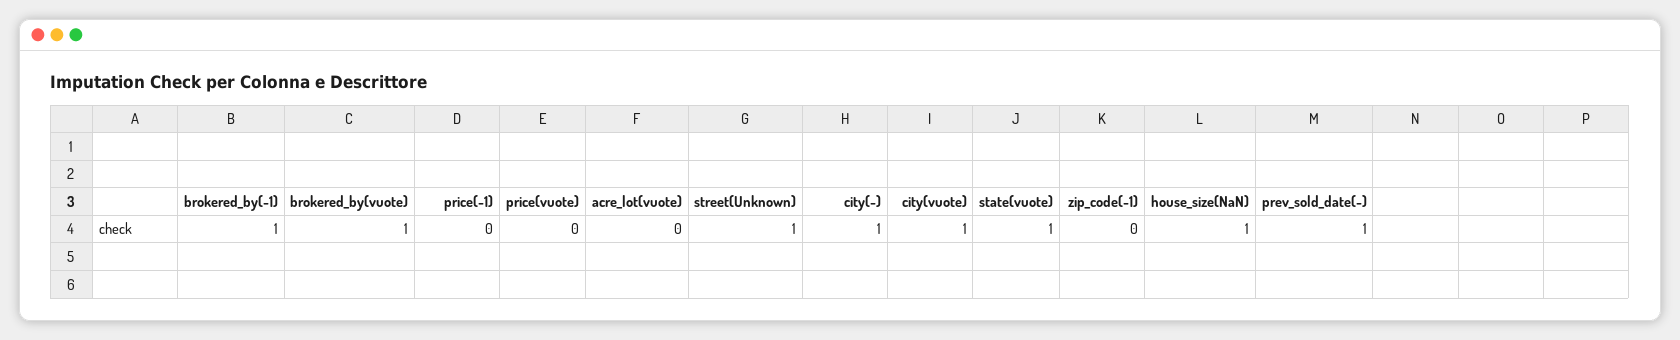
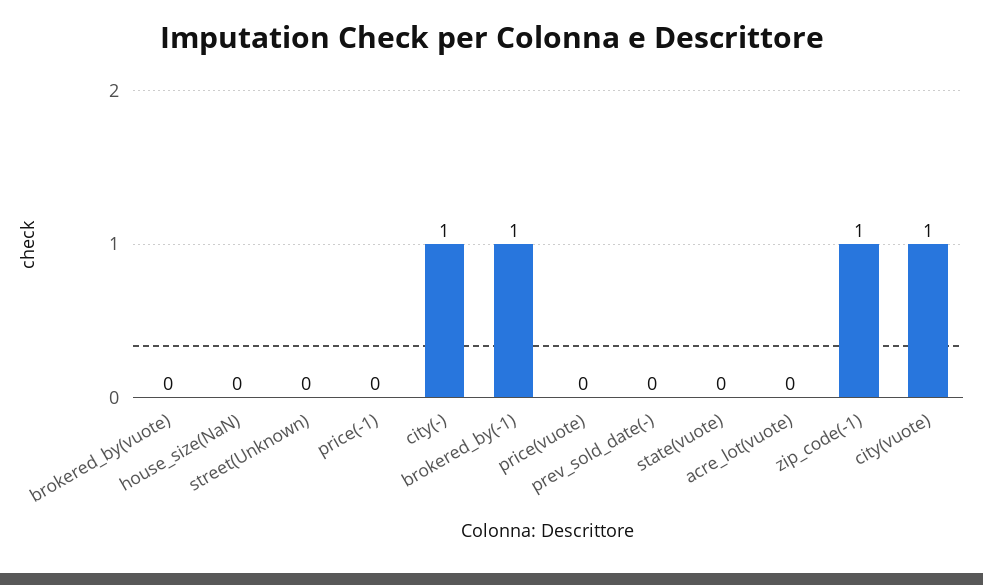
brokered_by(vuote): 1 -> 0
street(Unknown): 1 -> 0
state(vuote): 1 -> 0
zip_code(-1): 0 -> 1
house_size(NaN): 1 -> 0
prev_sold_date(-): 1 -> 0

